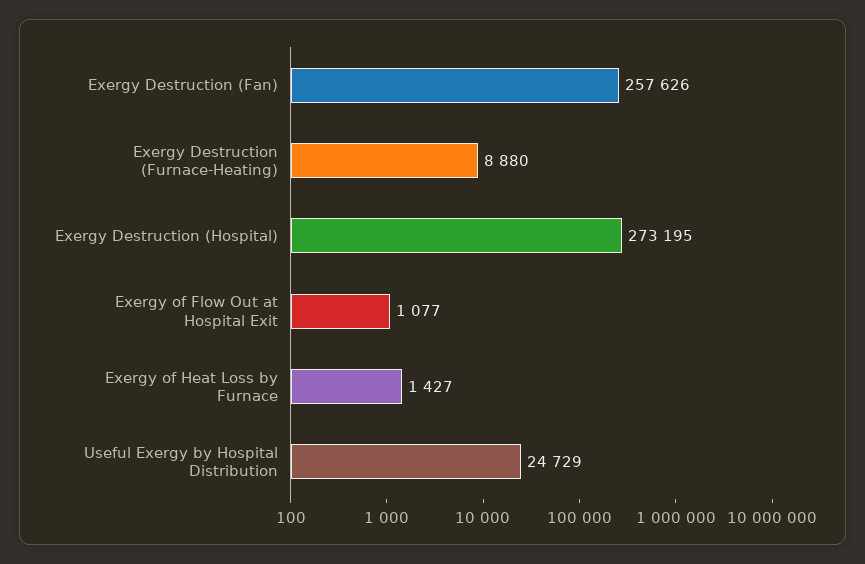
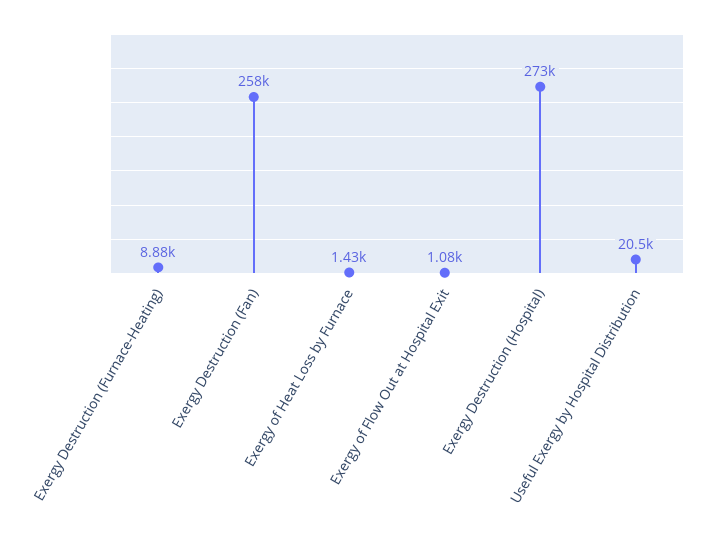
Useful Exergy by Hospital Distribution: 24729 -> 20500

